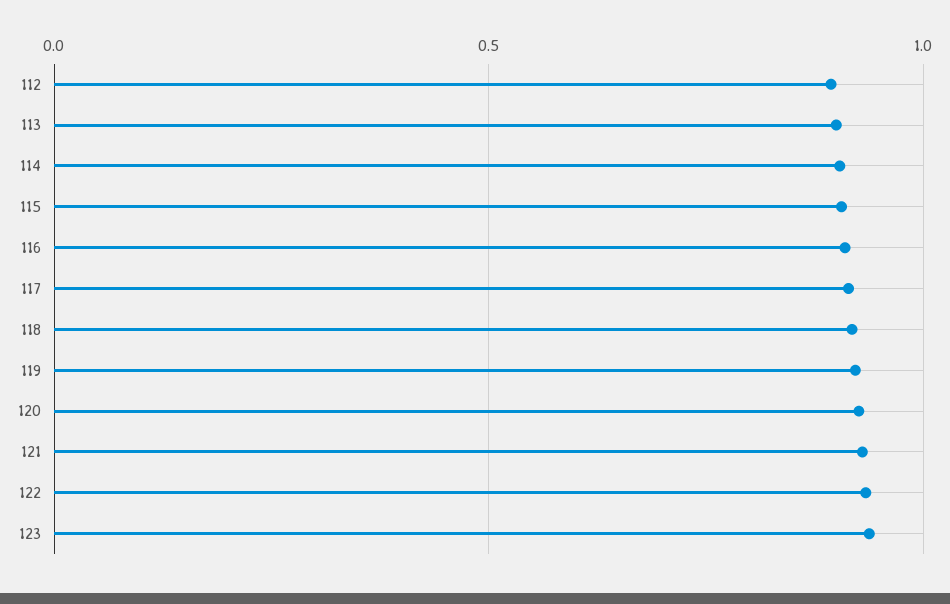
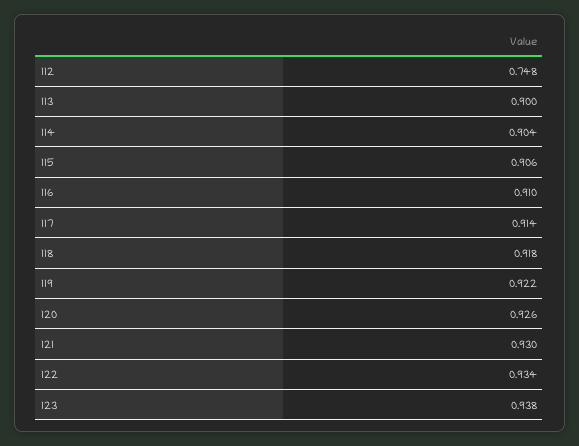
112: 0.9 -> 0.748

